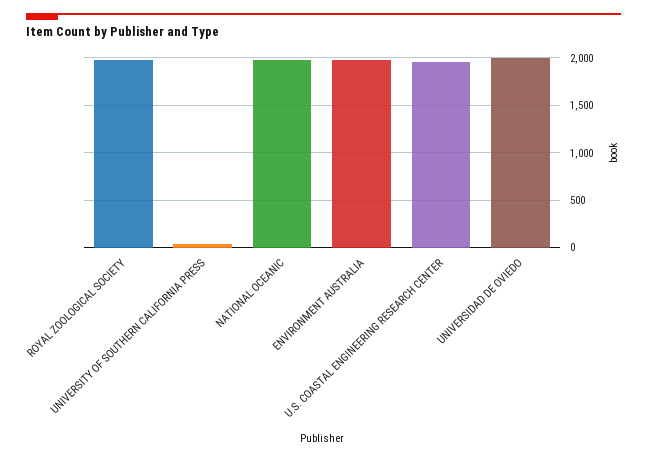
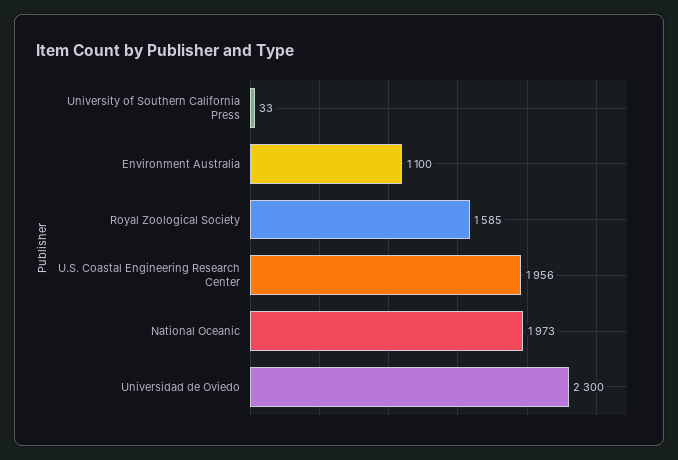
ROYAL ZOOLOGICAL SOCIETY: 2000 -> 1585
ENVIRONMENT AUSTRALIA: 2000 -> 1100
UNIVERSIDAD DE OVIEDO: 2000 -> 2300

